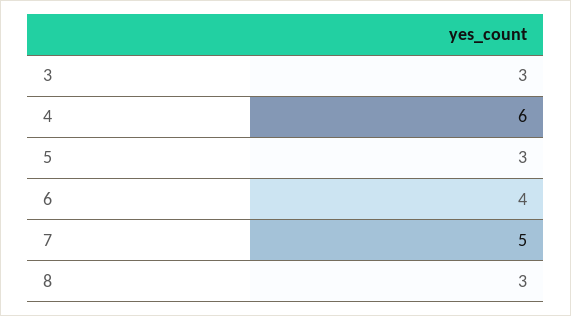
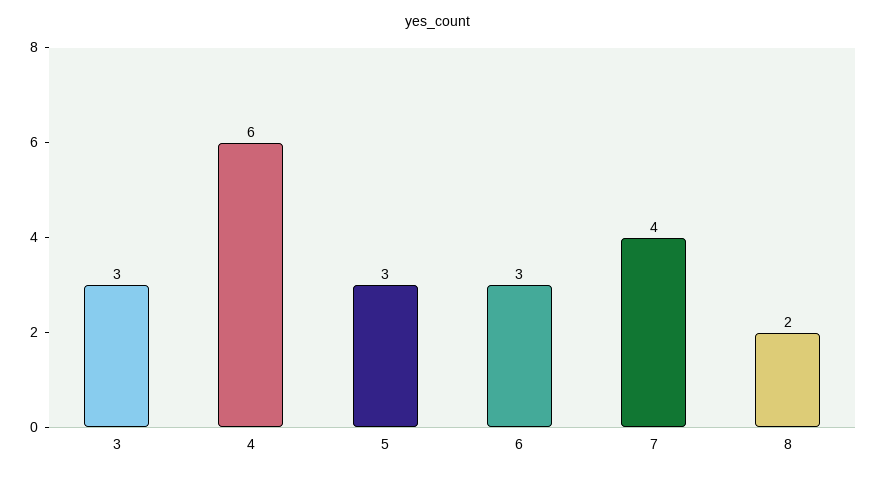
6: 4 -> 3
7: 5 -> 4
8: 3 -> 2

